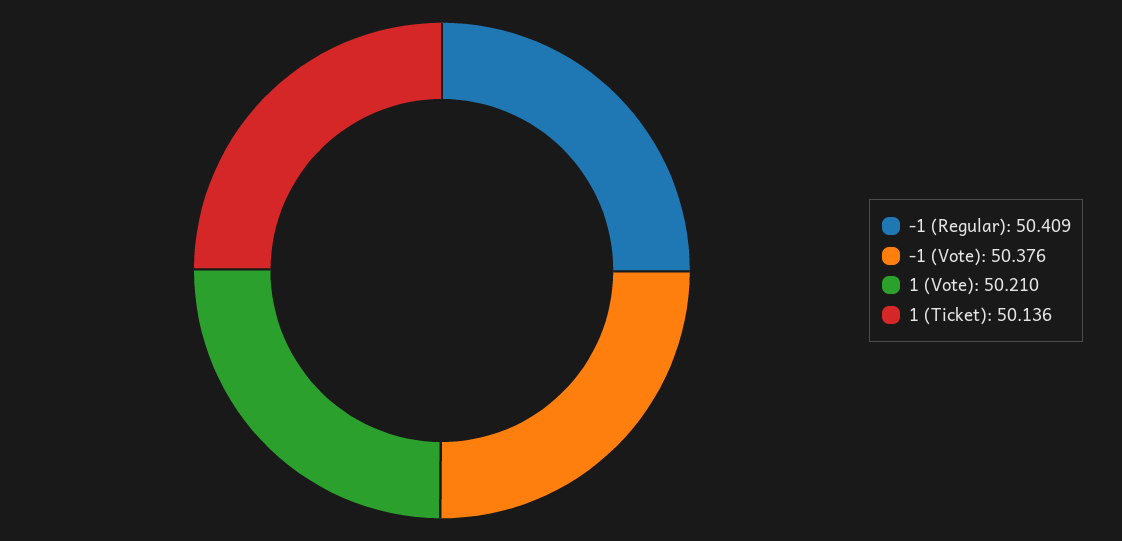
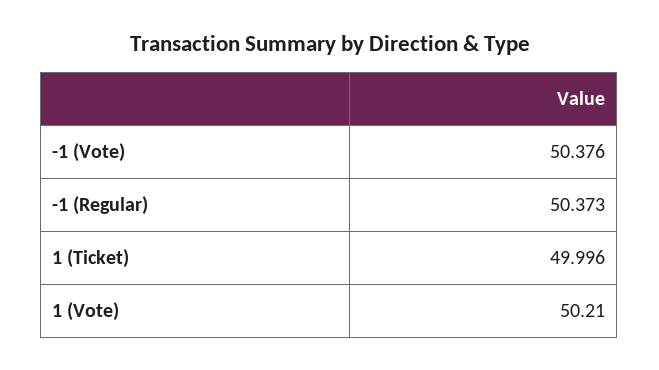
-1 (Regular): 50.409 -> 50.373
1 (Ticket): 50.136 -> 49.996

